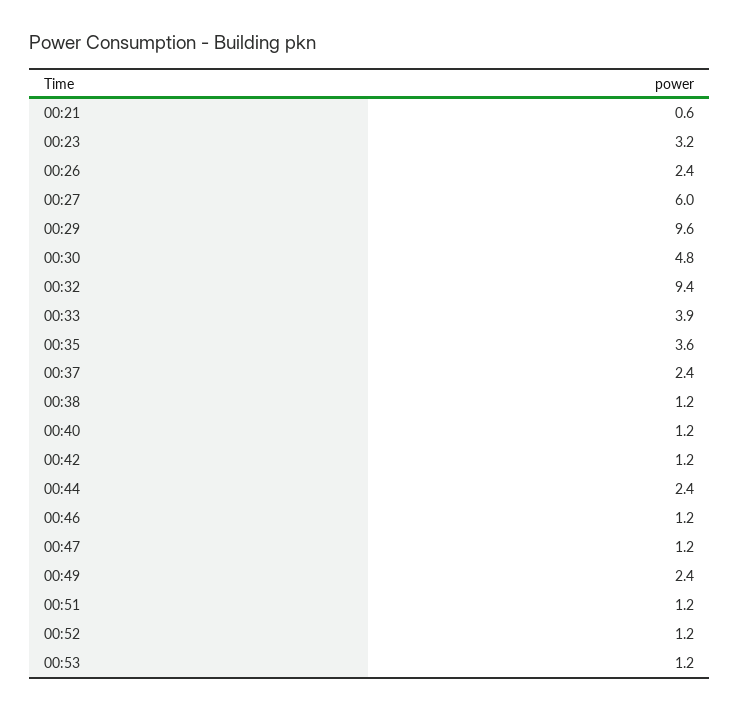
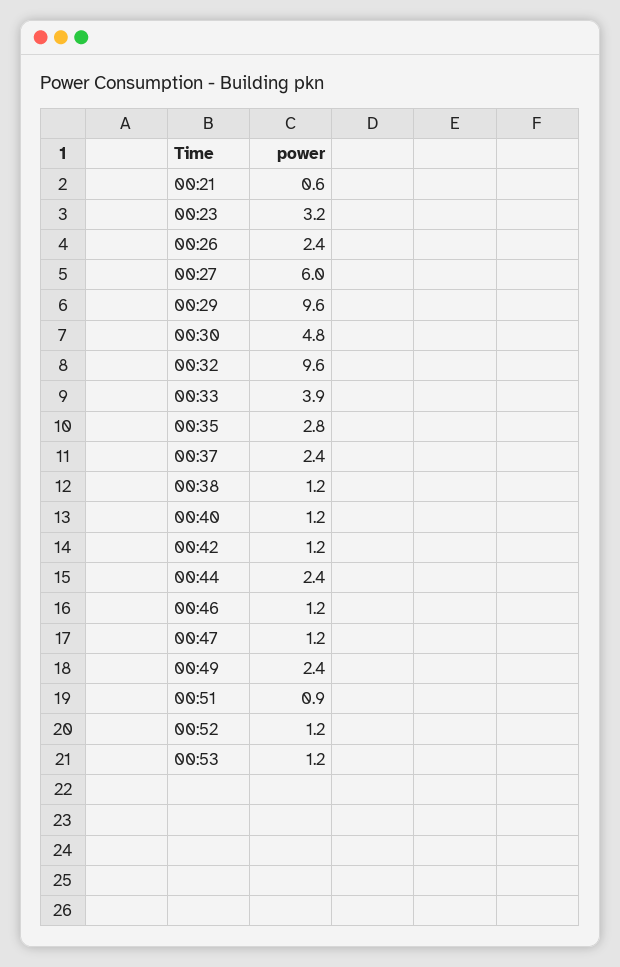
00:32: 9.4 -> 9.6
00:35: 3.6 -> 2.8
00:51: 1.2 -> 0.9

